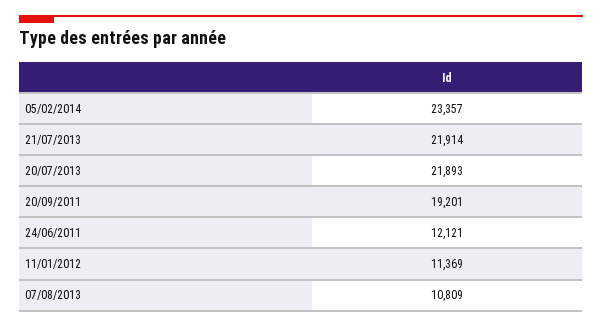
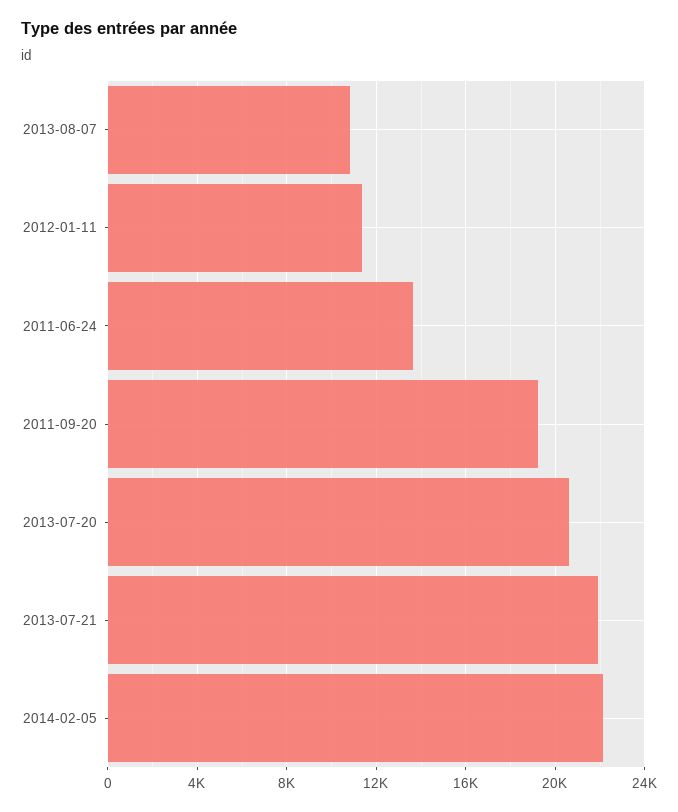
05/02/2014: 23357 -> 22000
20/07/2013: 21893 -> 20500
24/06/2011: 12121 -> 13500

